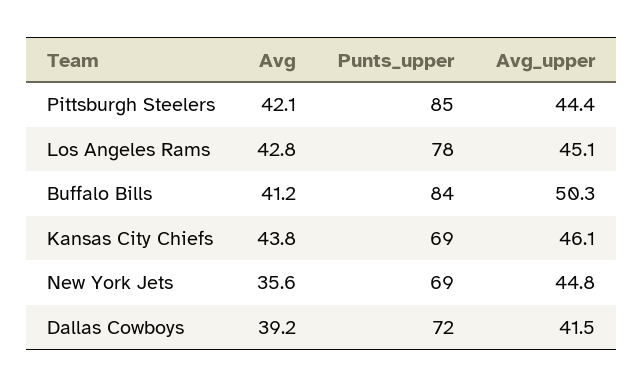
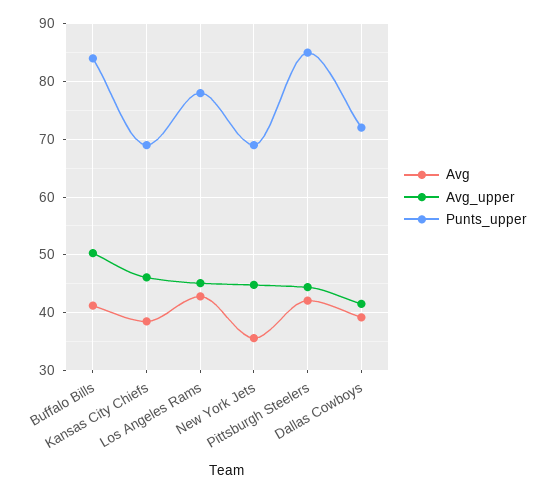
Avg, Kansas City Chiefs: 43.8 -> 38

